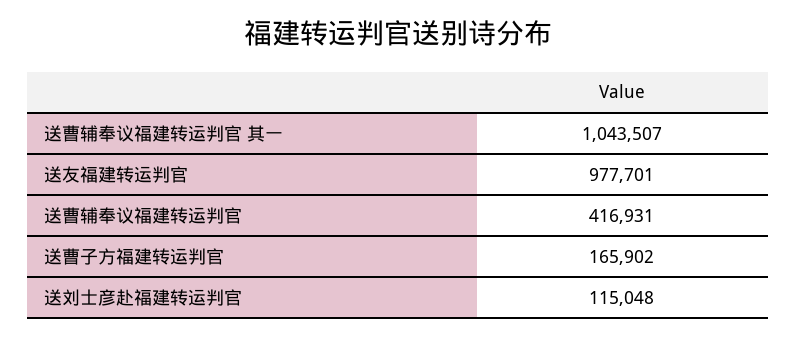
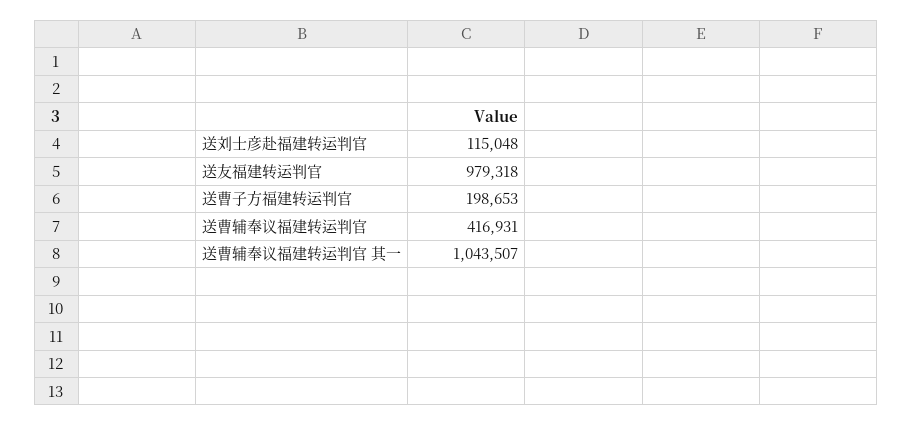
送友福建转运判官: 977701 -> 979318
送曹子方福建转运判官: 165902 -> 198653

